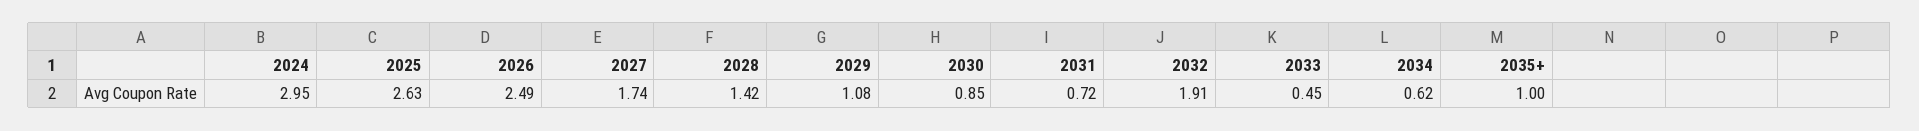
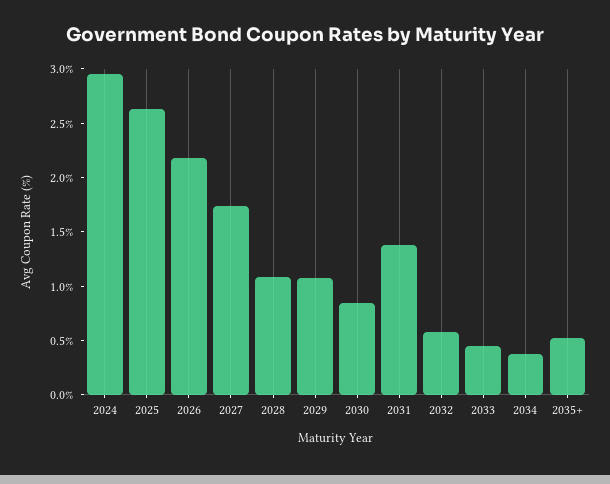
2026: 2.49 -> 2.2
2028: 1.42 -> 1.1
2031: 0.72 -> 1.4
2032: 1.91 -> 0.6
2034: 0.62 -> 0.4
2035+: 1 -> 0.5

